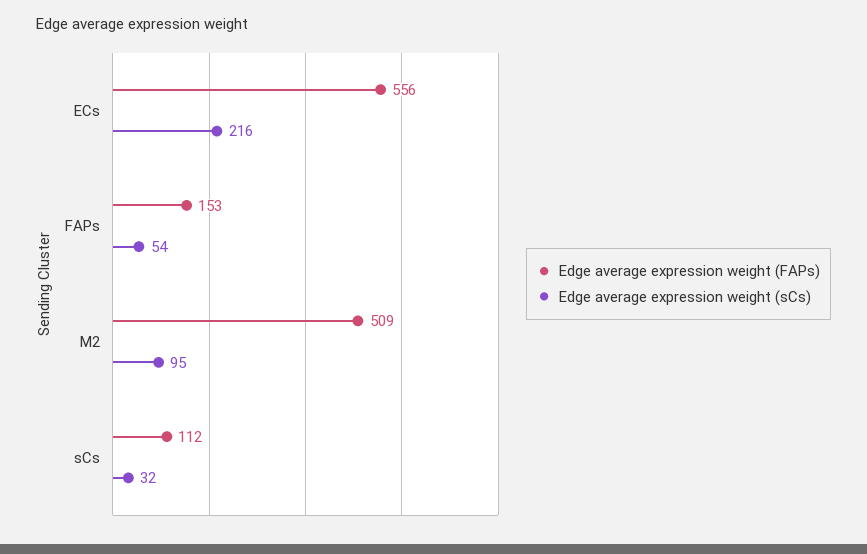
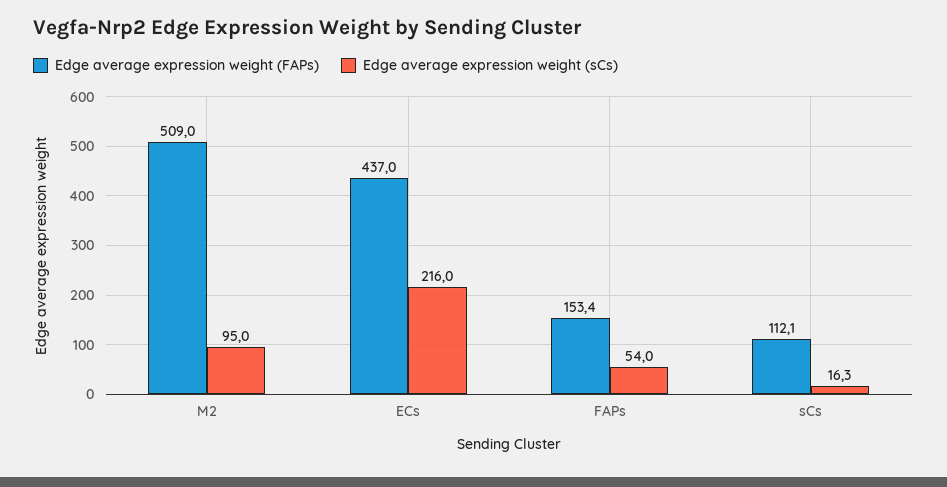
Edge average expression weight (FAPs), ECs: 556 -> 437
Edge average expression weight (sCs), sCs: 32 -> 16.3

